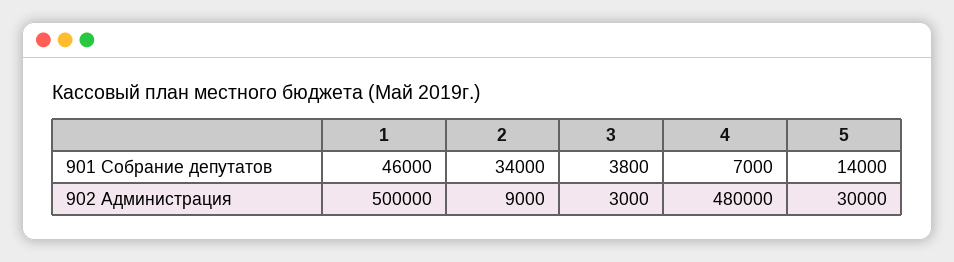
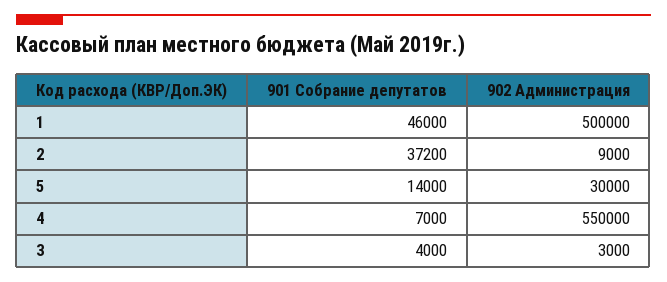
2, 901 Собрание депутатов: 34000 -> 37200
3, 901 Собрание депутатов: 3800 -> 4000
4, 902 Администрация: 480000 -> 550000

